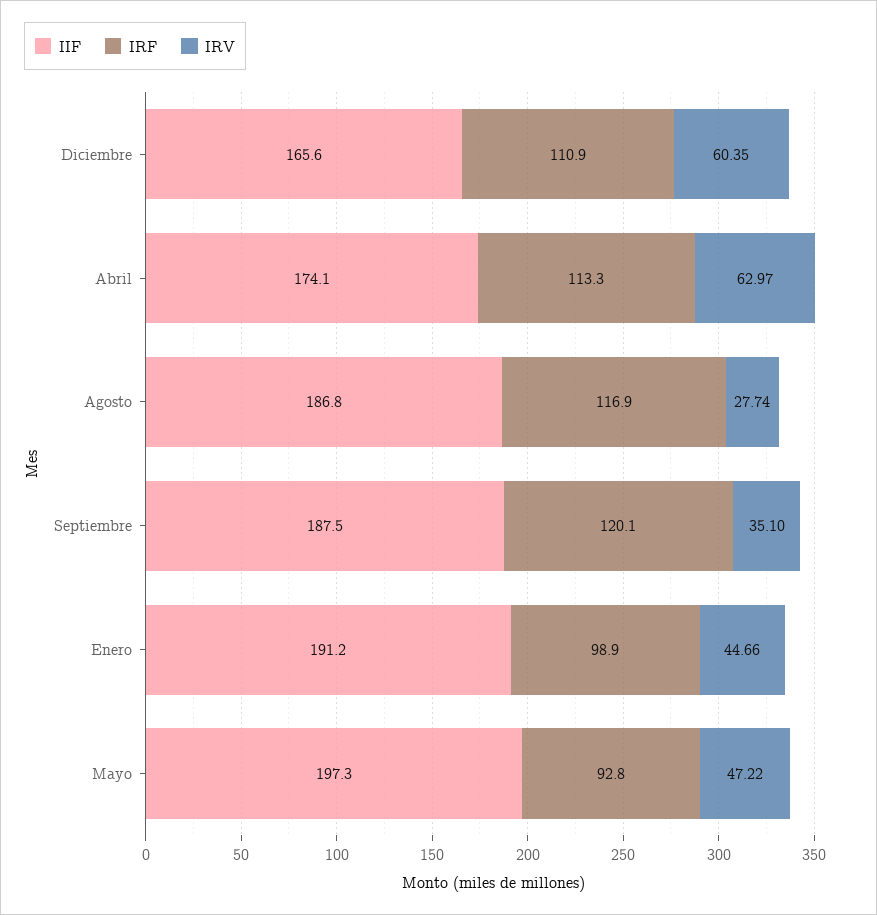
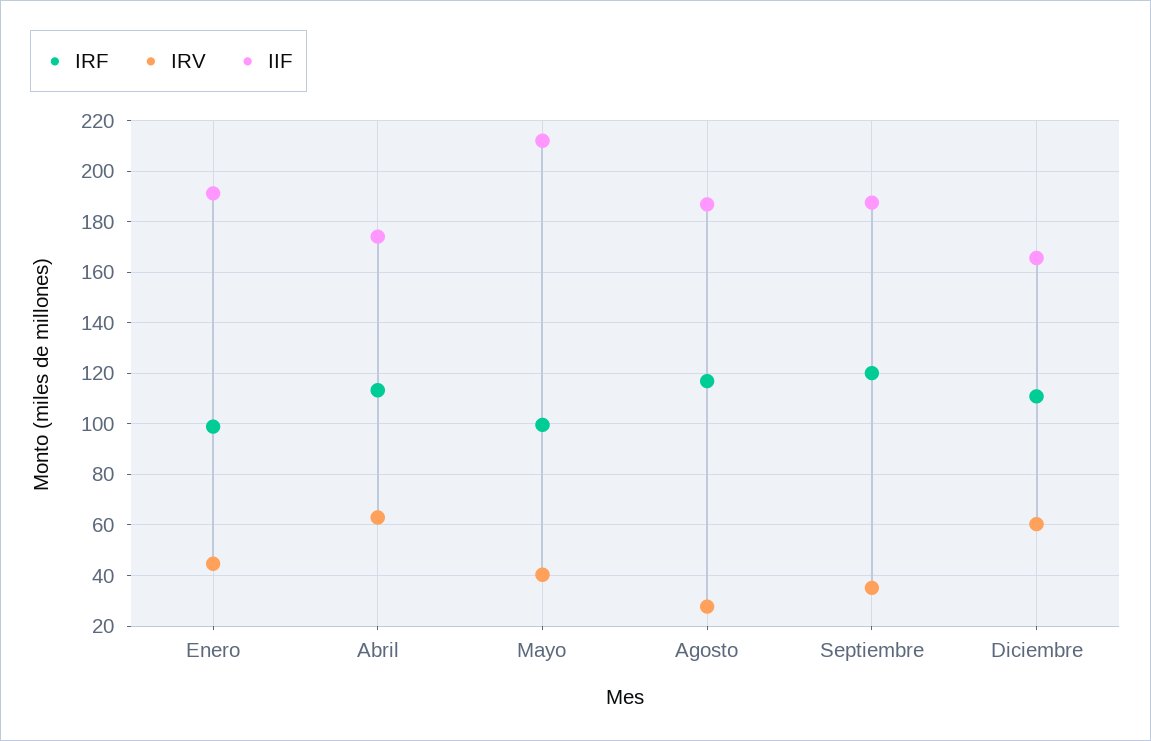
IIF, Mayo: 197.3 -> 212.5
IRF, Mayo: 92.8 -> 100
IRV, Mayo: 47.22 -> 40

